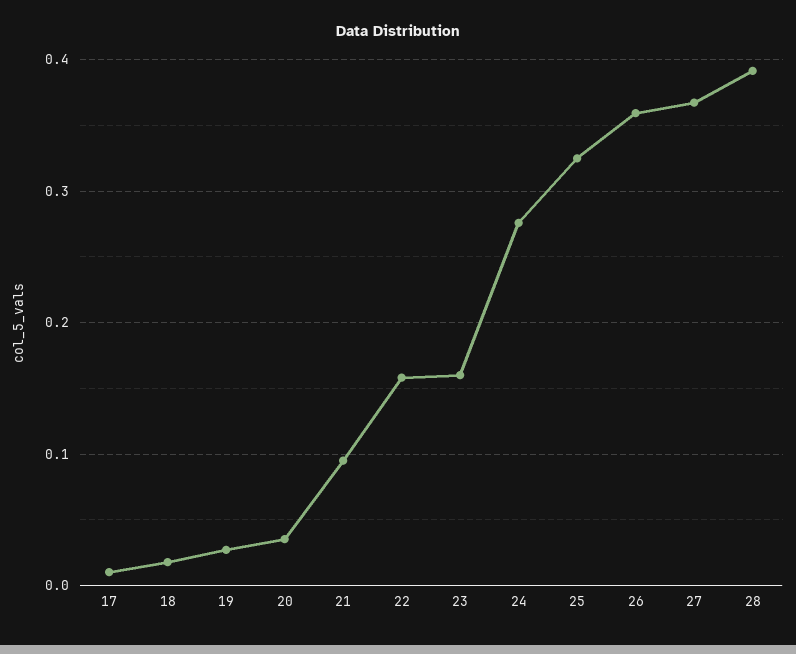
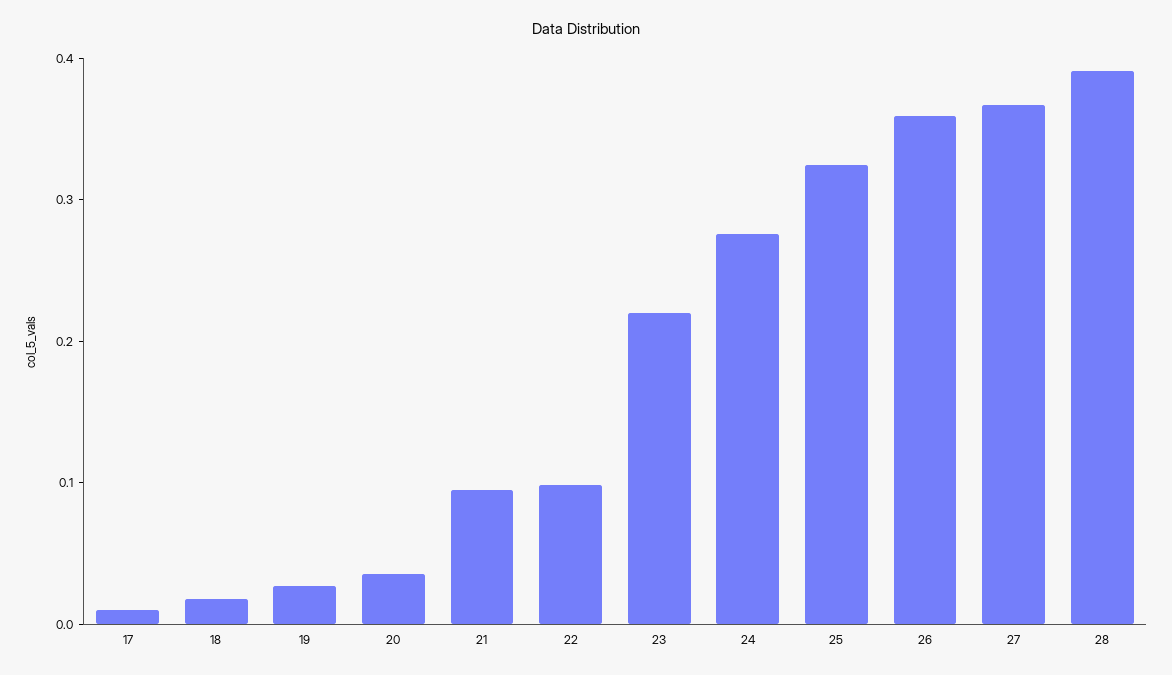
22: 0.16 -> 0.1
23: 0.16 -> 0.22

